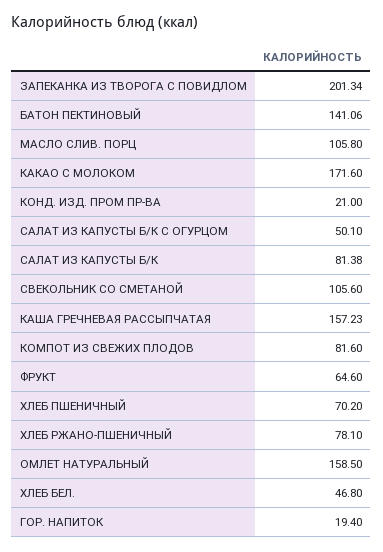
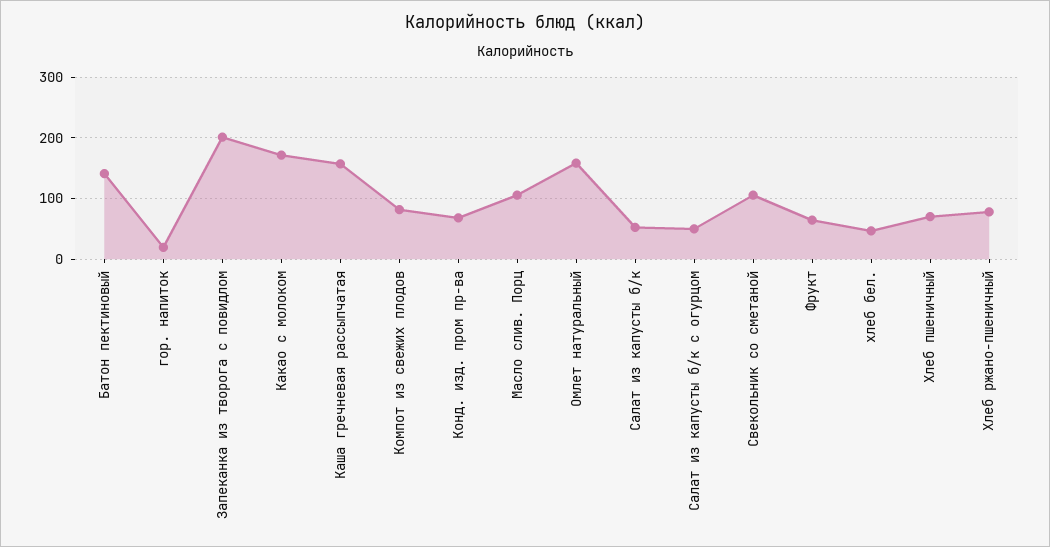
КОНД. ИЗД. ПРОМ ПР-ВА: 21 -> 70
САЛАТ ИЗ КАПУСТЫ Б/К: 81.38 -> 50

